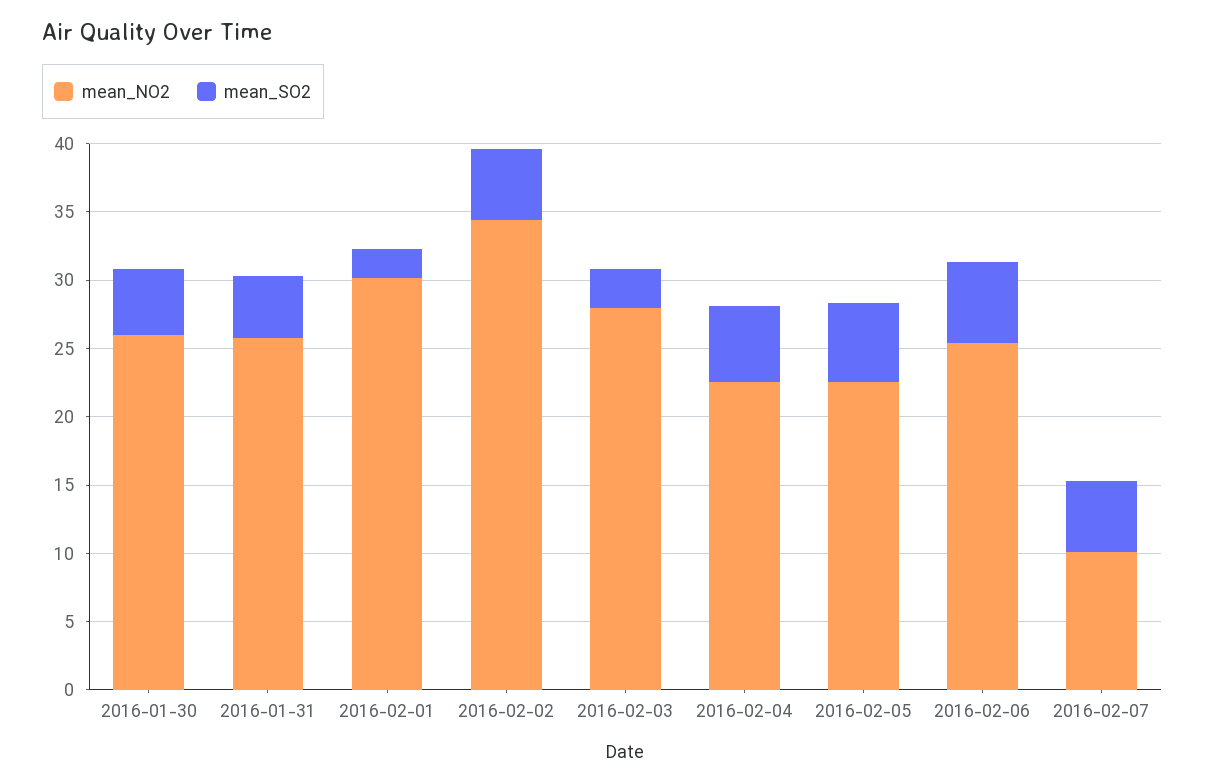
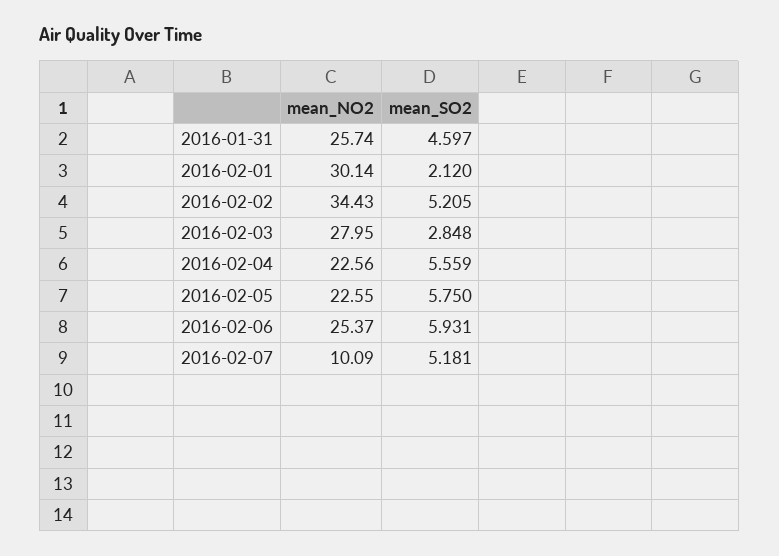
mean_NO2, 2016-01-30: 26 -> none
mean_SO2, 2016-01-30: 5 -> none

